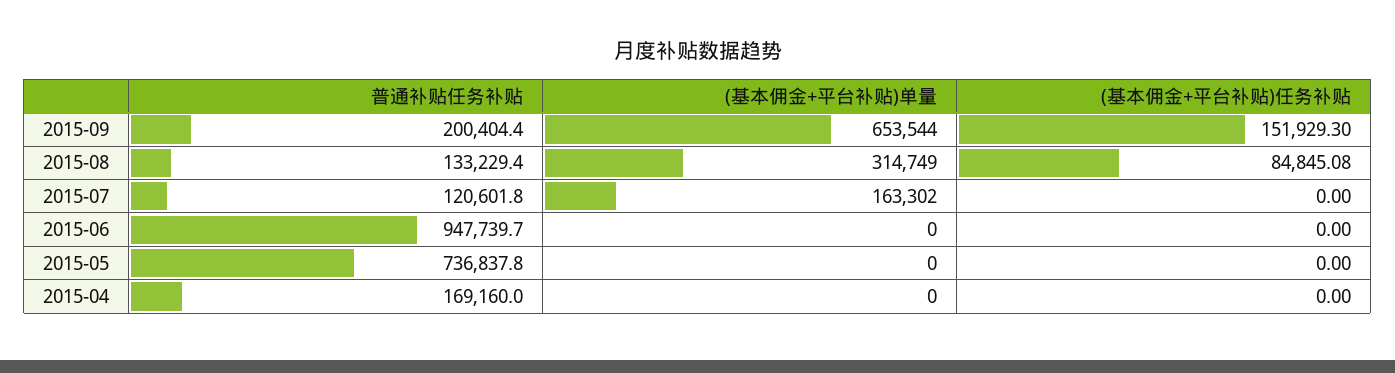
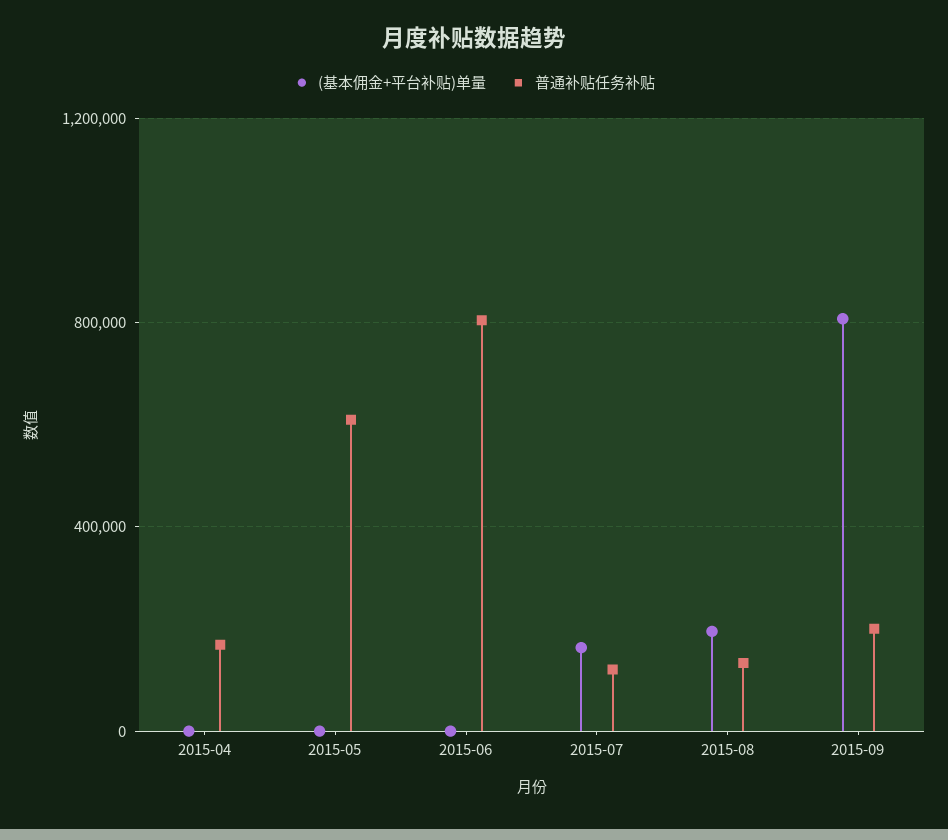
(基本佣金+平台补贴)单量, 2015-09: 653544 -> 800000
(基本佣金+平台补贴)任务补贴, 2015-09: 151929.3 -> none
(基本佣金+平台补贴)单量, 2015-08: 314749 -> 200000
(基本佣金+平台补贴)任务补贴, 2015-08: 84845.08 -> none
(基本佣金+平台补贴)任务补贴, 2015-07: 0 -> none
普通补贴任务补贴, 2015-06: 947739.7 -> 800000
(基本佣金+平台补贴)任务补贴, 2015-06: 0 -> none
普通补贴任务补贴, 2015-05: 736837.8 -> 600000
(基本佣金+平台补贴)任务补贴, 2015-05: 0 -> none
(基本佣金+平台补贴)任务补贴, 2015-04: 0 -> none

